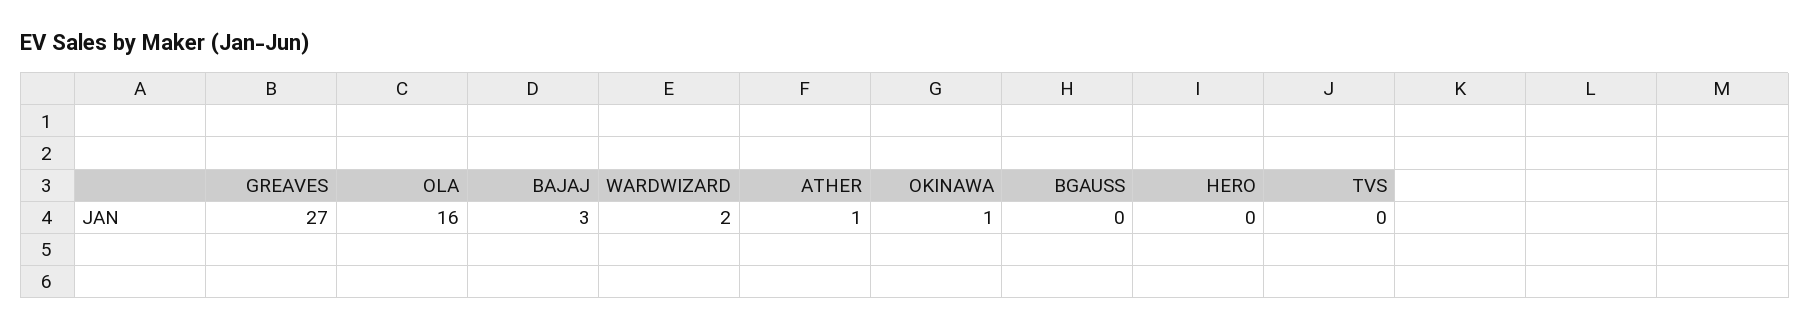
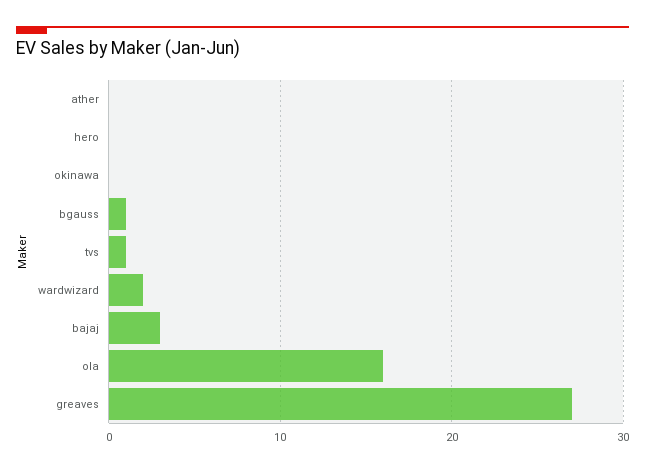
ATHER: 1 -> 0
OKINAWA: 1 -> 0
BGAUSS: 0 -> 1
TVS: 0 -> 1

